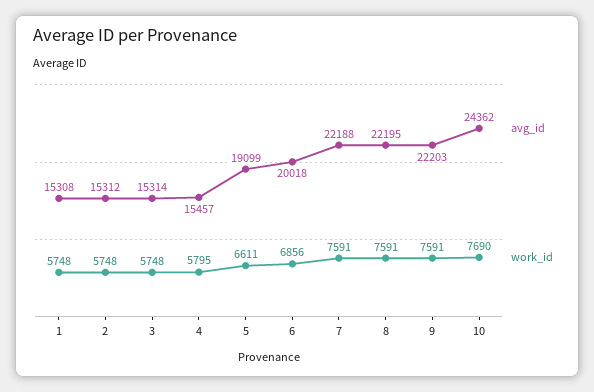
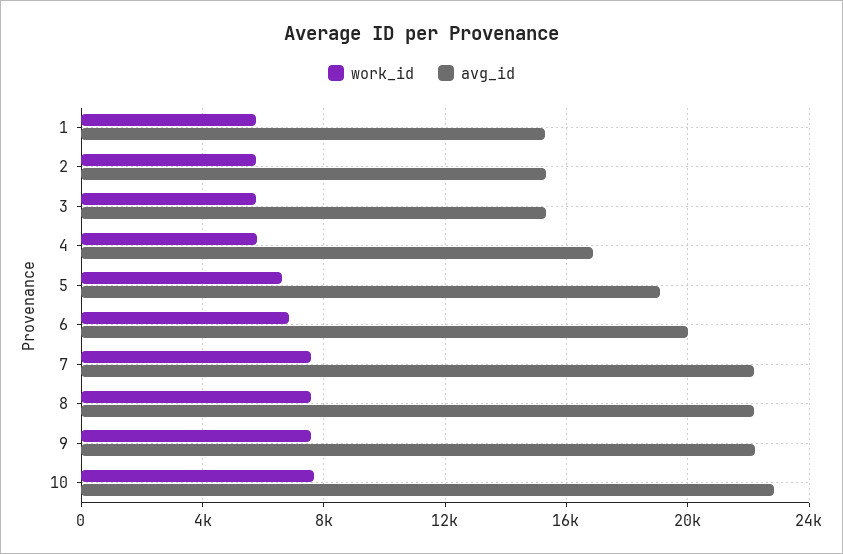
avg_id, 4: 15457 -> 17000
avg_id, 10: 24362 -> 23000

